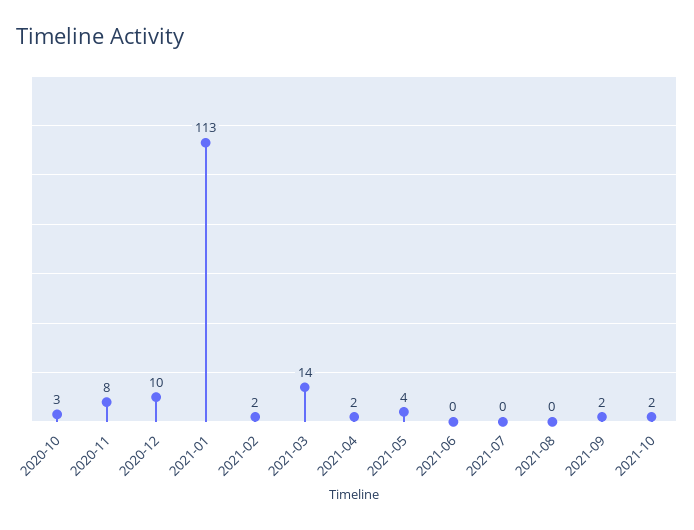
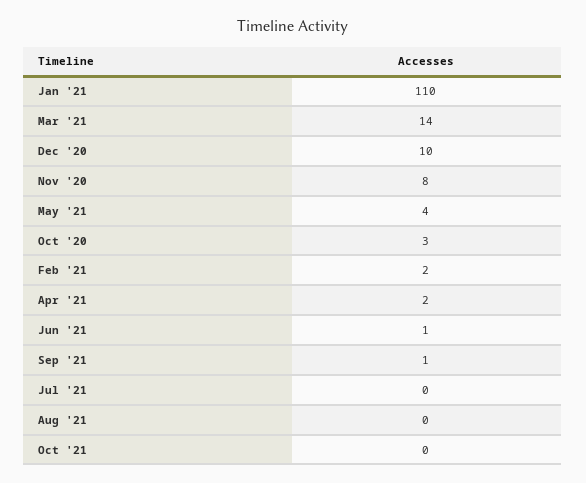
2021-01: 113 -> 110
2021-06: 0 -> 1
2021-09: 2 -> 1
2021-10: 2 -> 0

